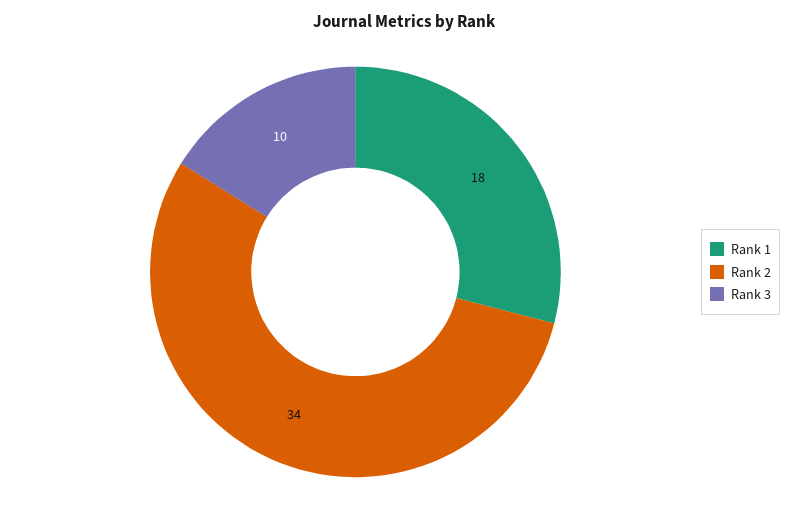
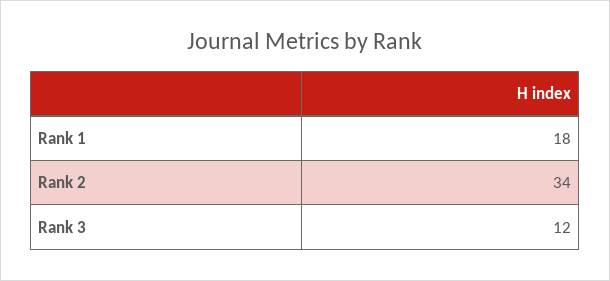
Rank 3: 10 -> 12

